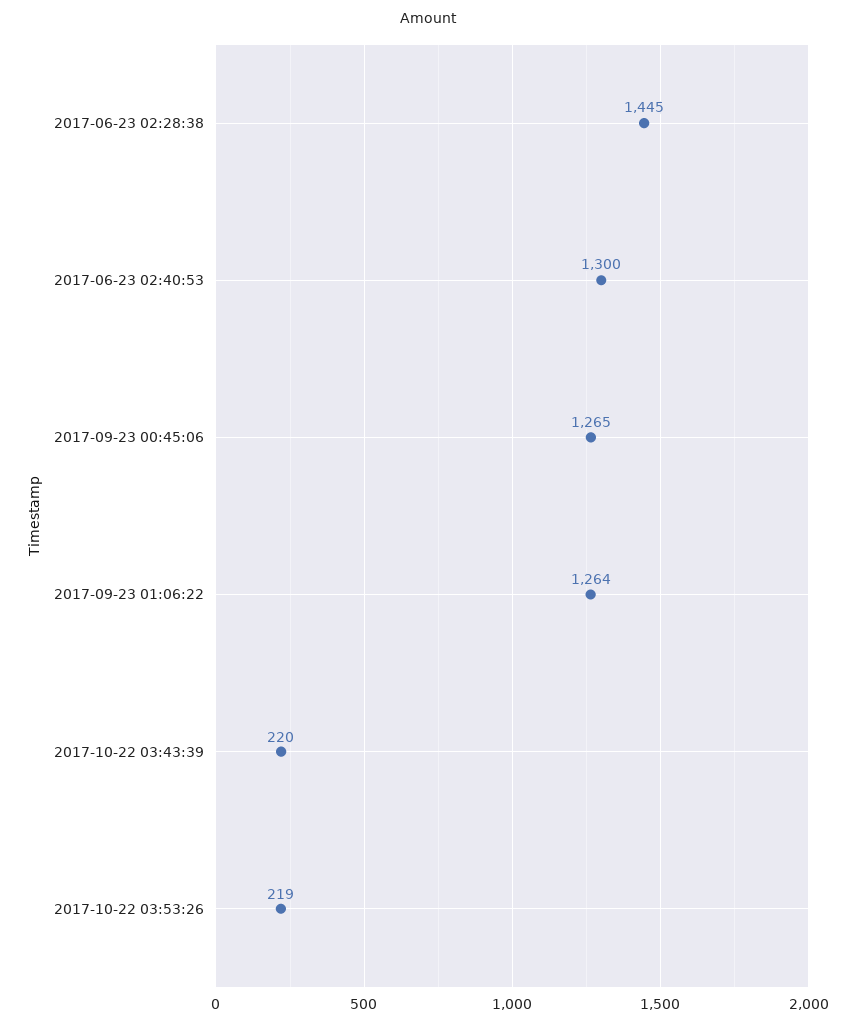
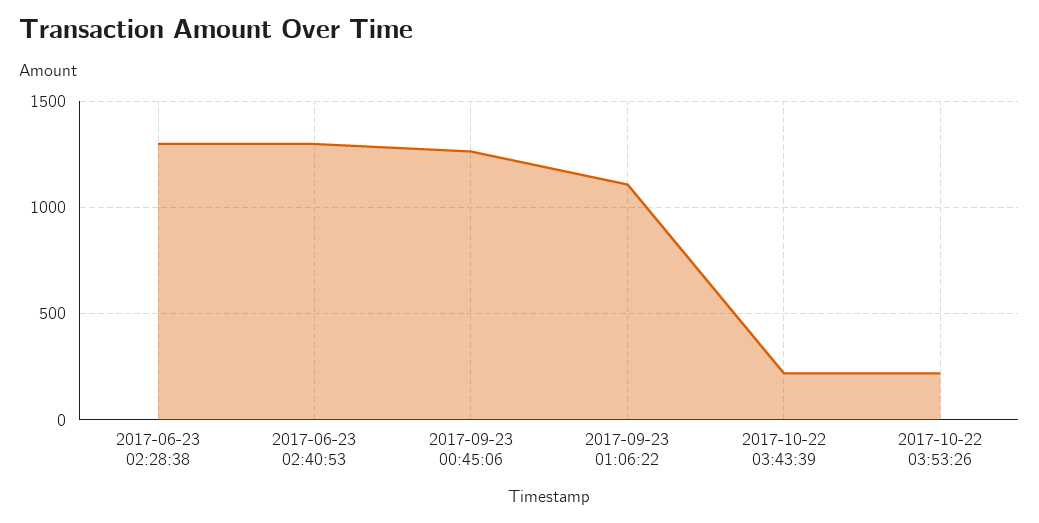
2017-06-23 02:28:38: 1445 -> 1300
2017-09-23 01:06:22: 1264 -> 1100

